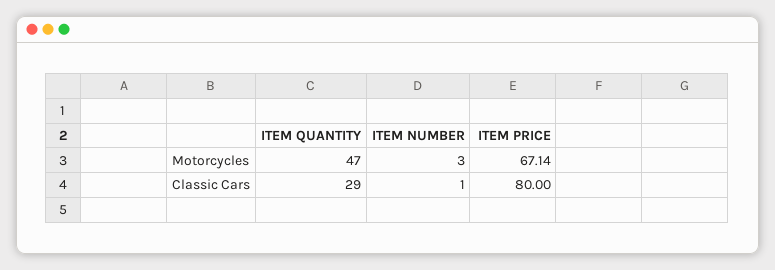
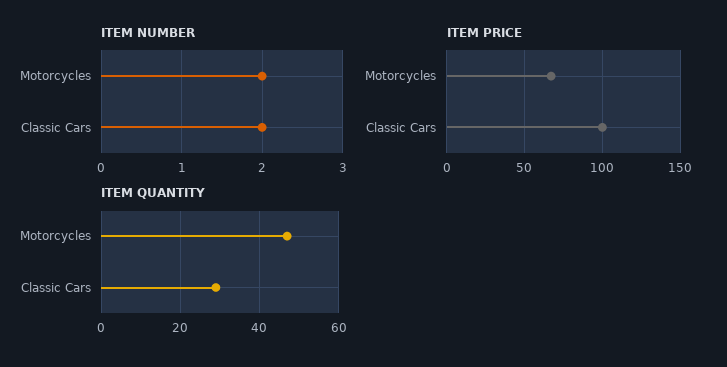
ITEM NUMBER, Motorcycles: 3 -> 2
ITEM NUMBER, Classic Cars: 1 -> 2
ITEM PRICE, Classic Cars: 80 -> 100

